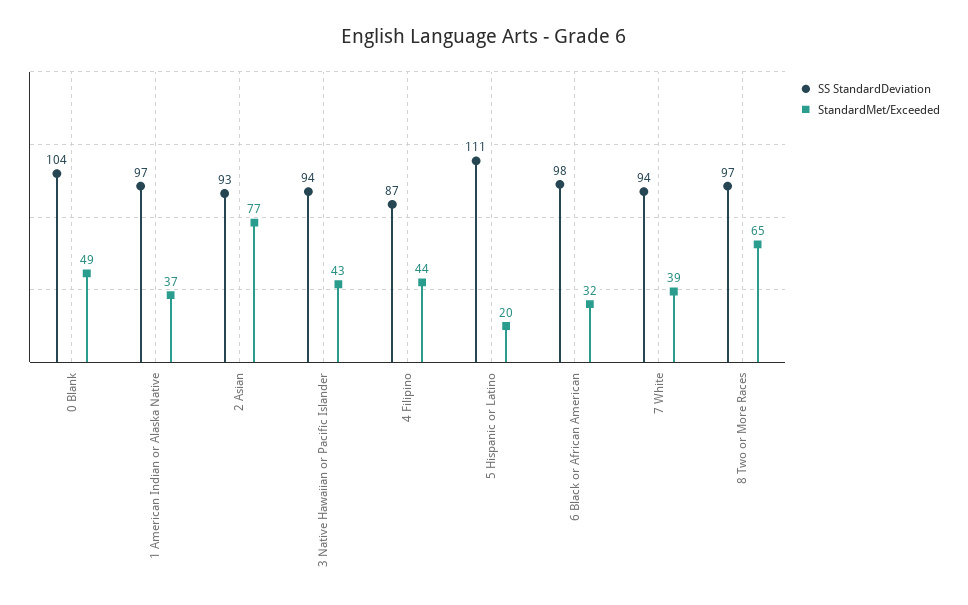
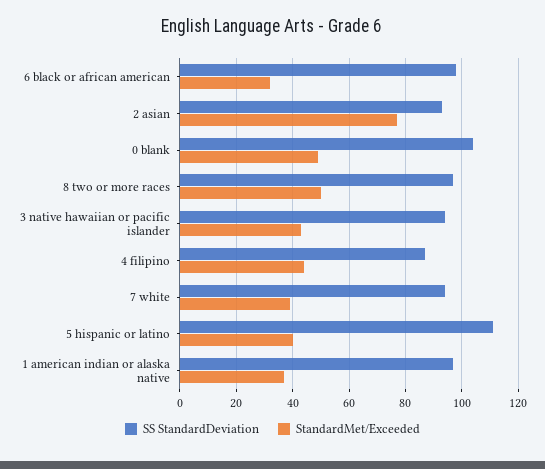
StandardMet/Exceeded, 5 Hispanic or Latino: 20 -> 40
StandardMet/Exceeded, 8 Two or More Races: 65 -> 50

